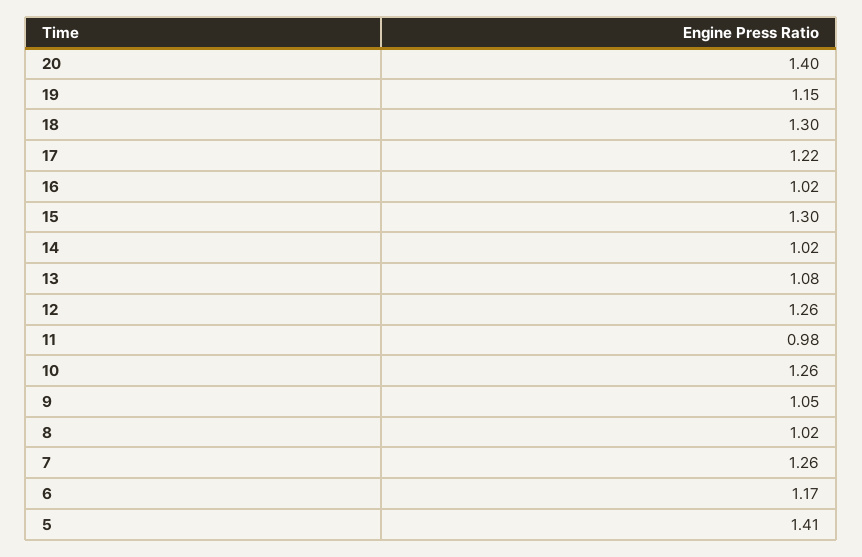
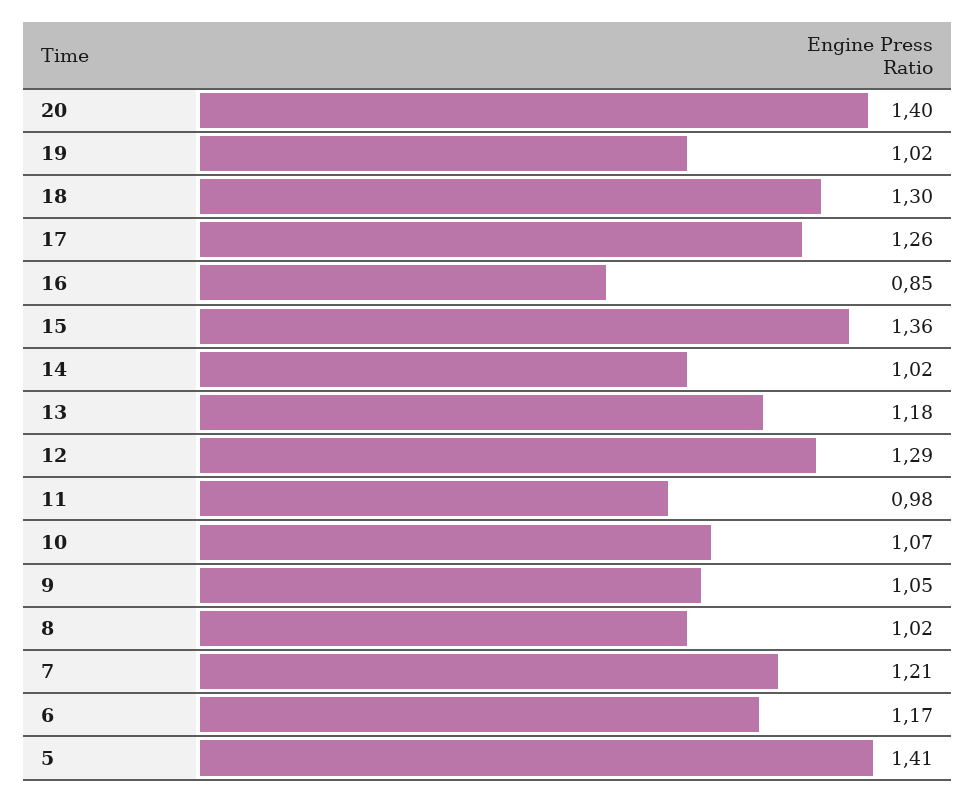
19: 1.15 -> 1.02
17: 1.22 -> 1.26
16: 1.02 -> 0.85
15: 1.3 -> 1.36
13: 1.08 -> 1.18
12: 1.26 -> 1.29
10: 1.26 -> 1.07
7: 1.26 -> 1.21

